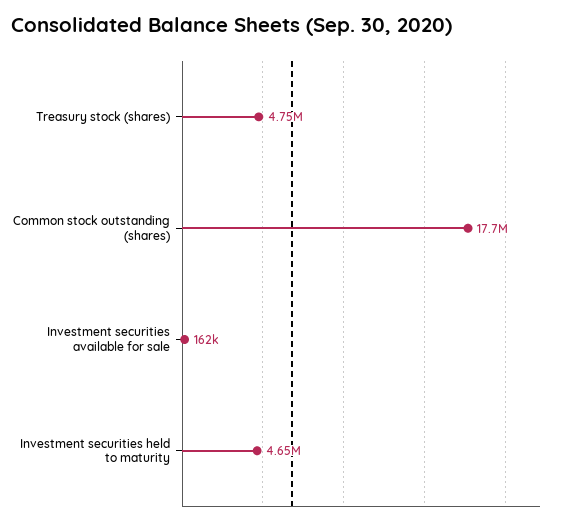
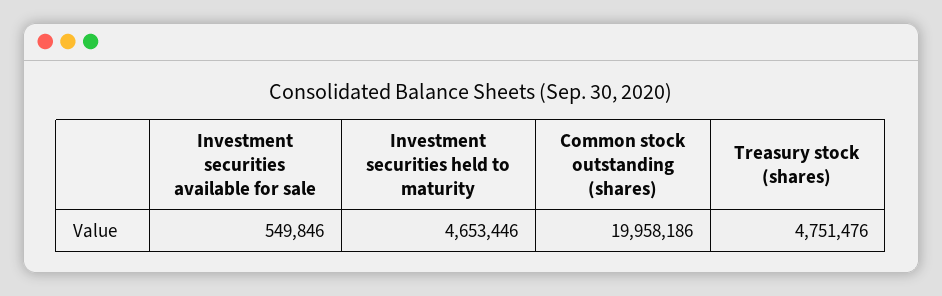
Common stock outstanding (shares): 17700000 -> 19958186
Investment securities available for sale: 162000 -> 549846

